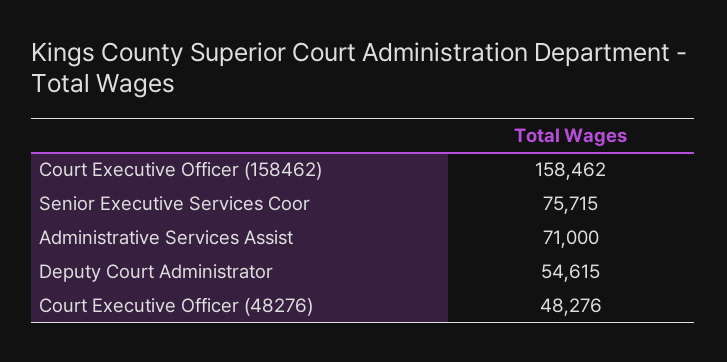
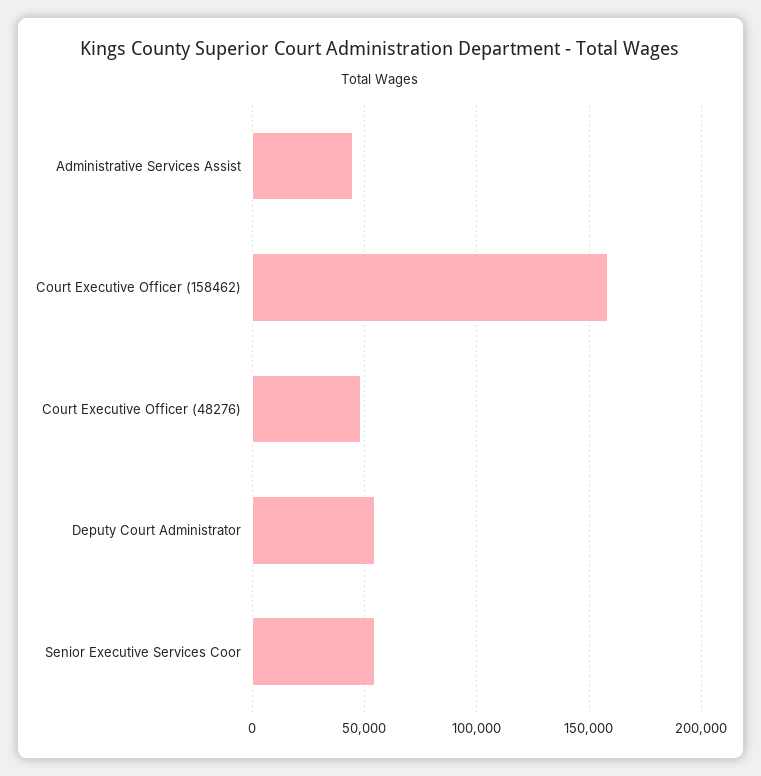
Senior Executive Services Coor: 75715 -> 55000
Administrative Services Assist: 71000 -> 45000

